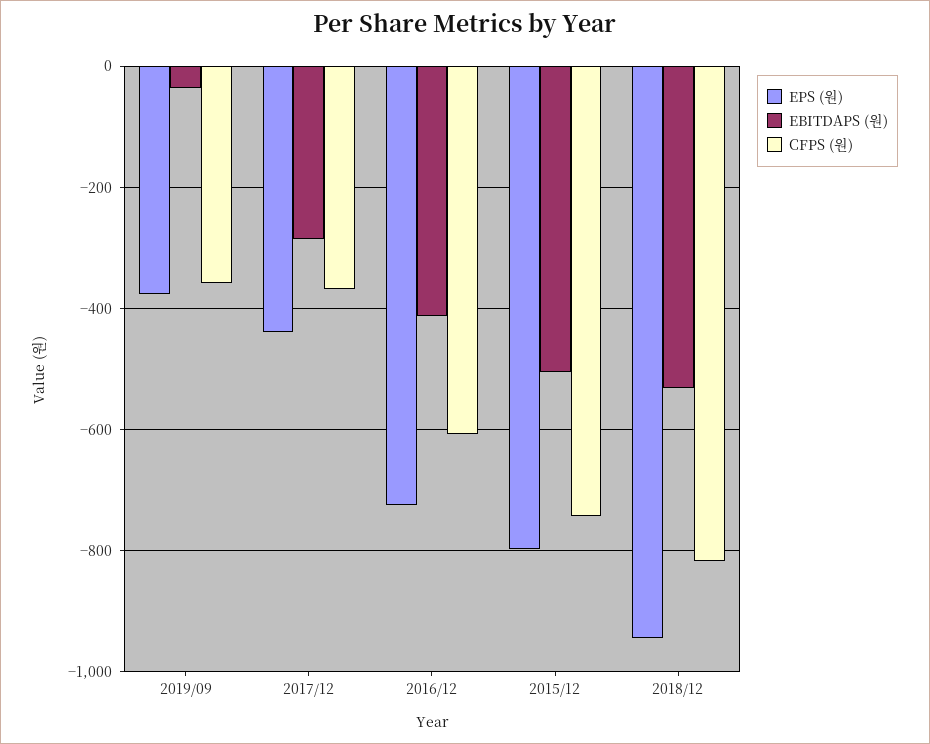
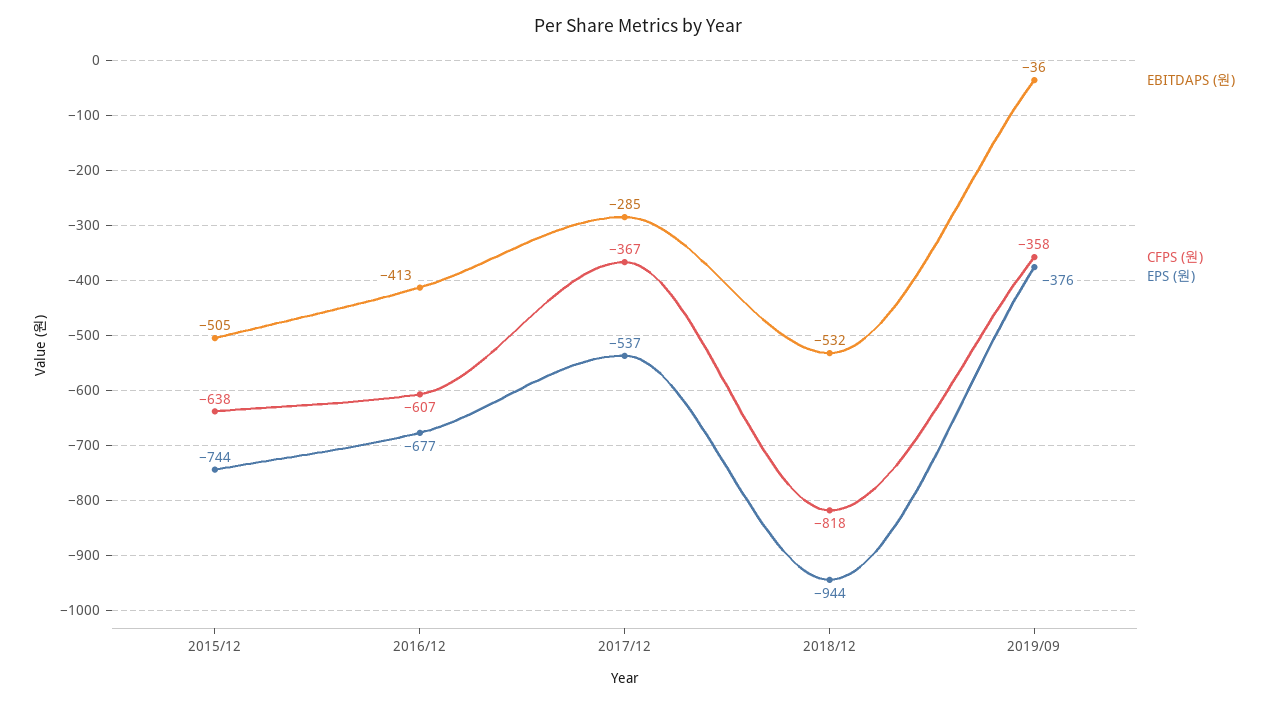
EPS (원), 2017/12: -440 -> -537
EPS (원), 2016/12: -720 -> -677
EPS (원), 2015/12: -800 -> -744
CFPS (원), 2015/12: -740 -> -638

